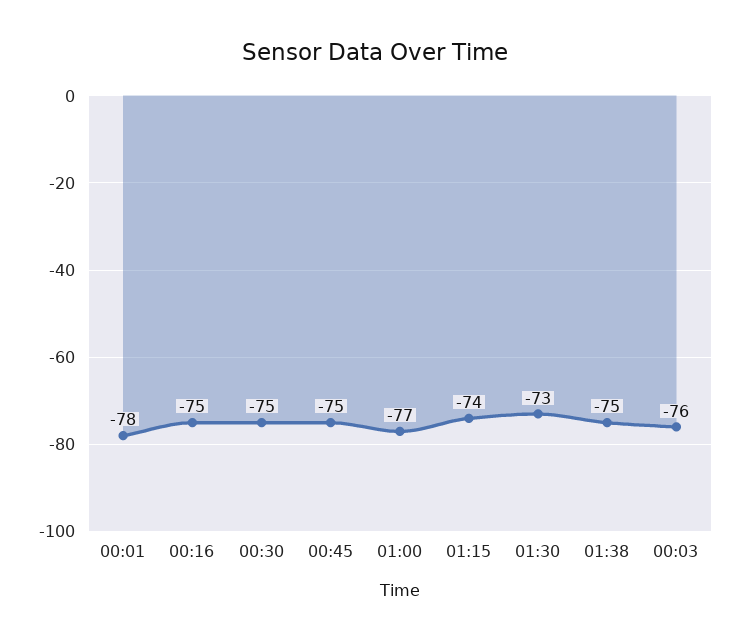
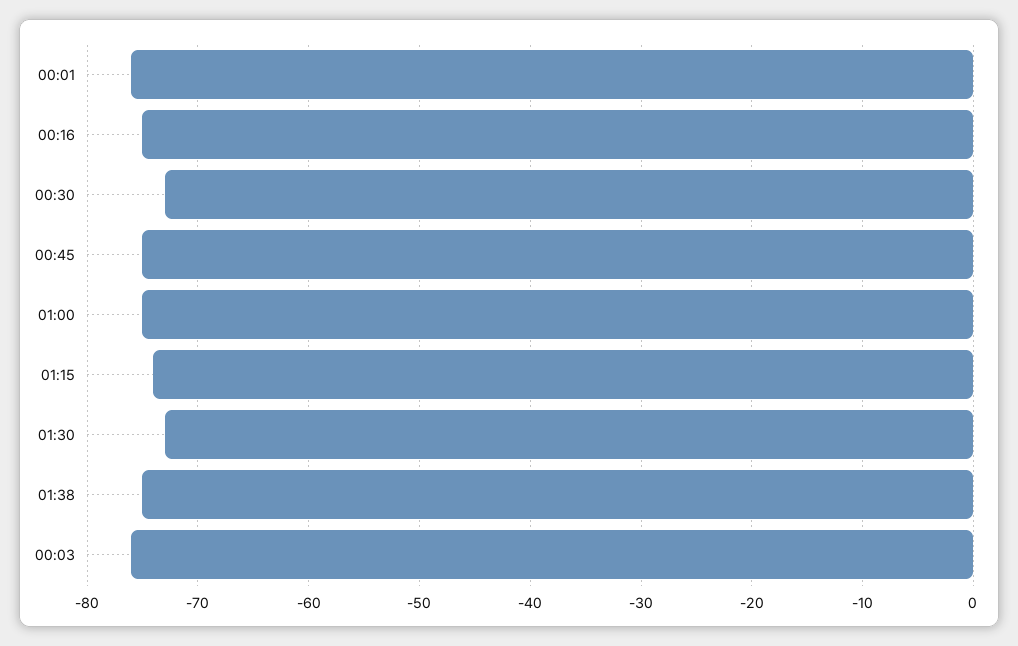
00:01: -78 -> -76
00:30: -75 -> -73
01:00: -77 -> -75

